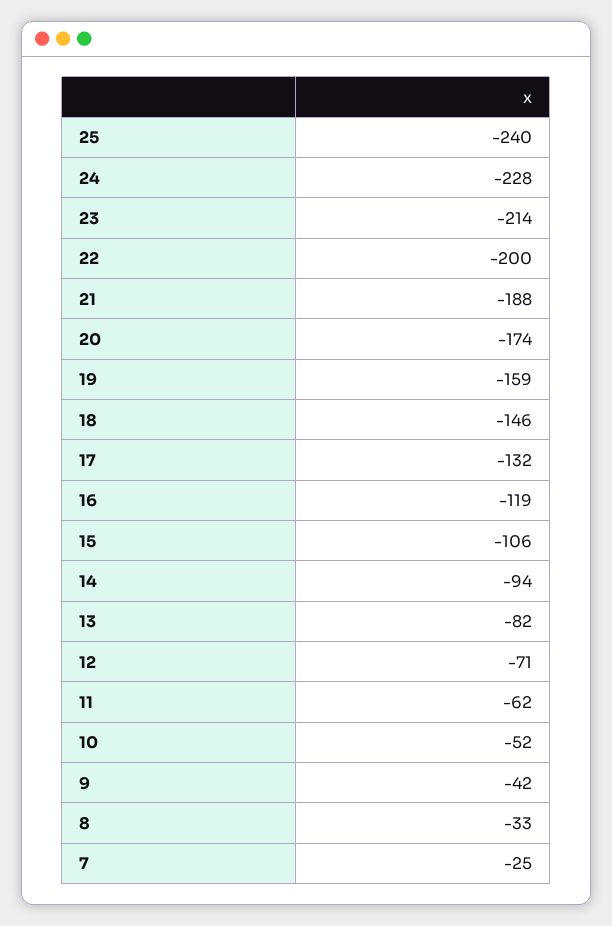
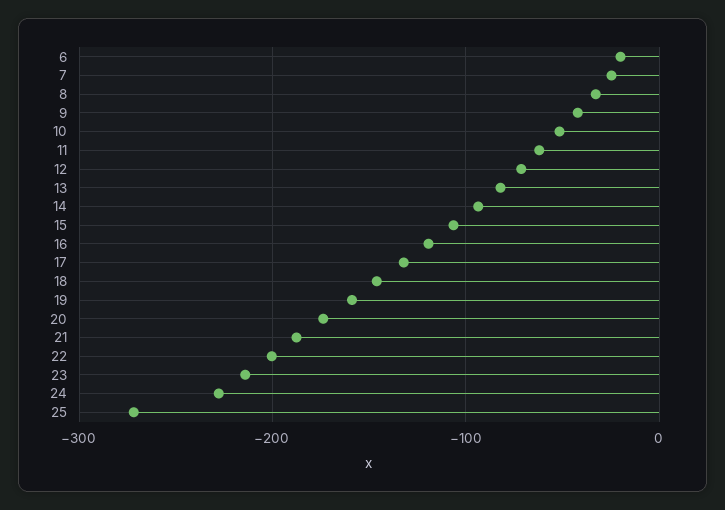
25: -240 -> -270
6: none -> -20

